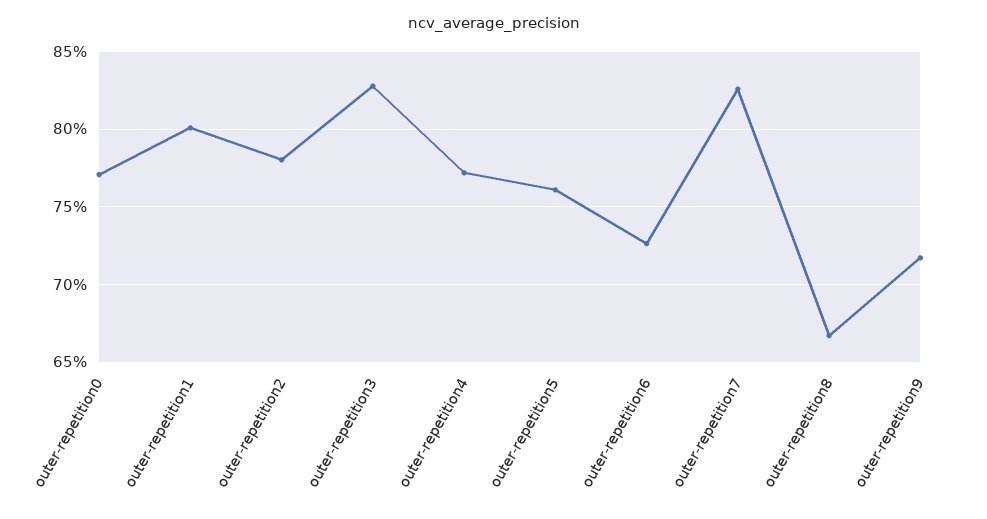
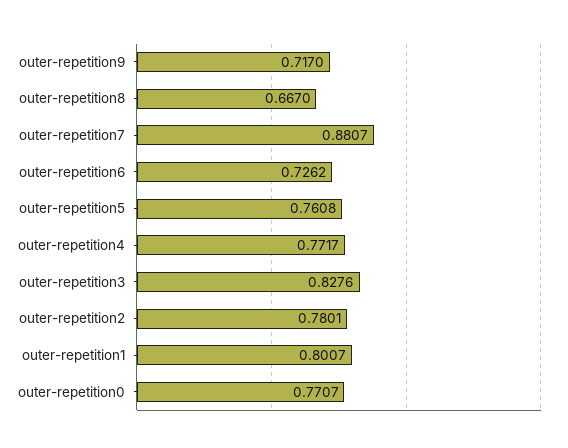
outer-repetition7: 0.825 -> 0.8807

